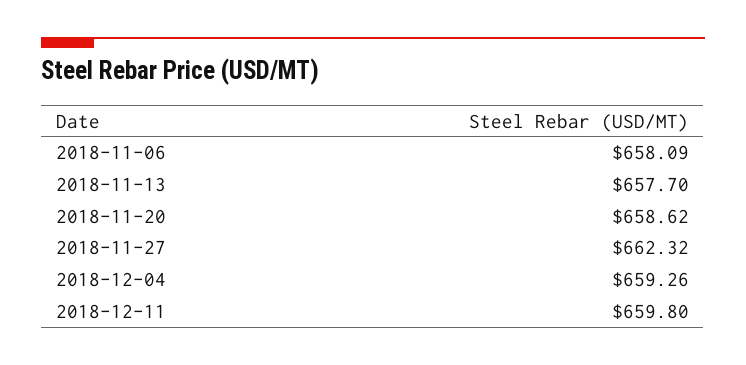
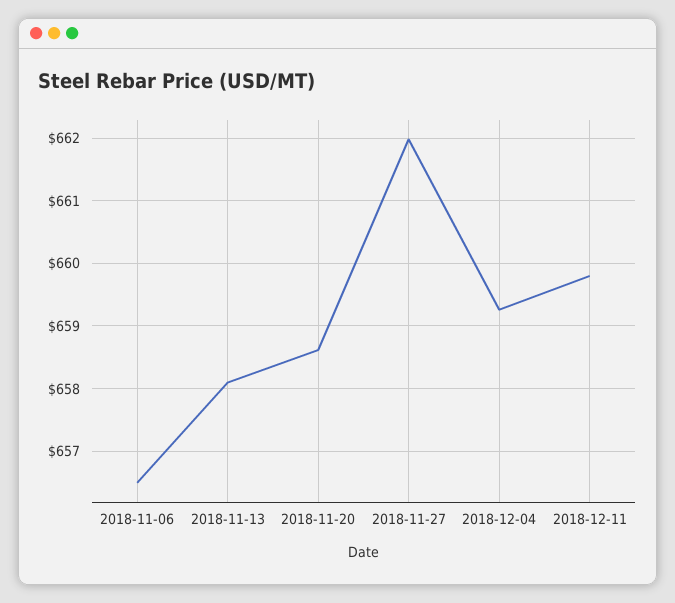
2018-11-06: 658.09 -> 656.5
2018-11-13: 657.7 -> 658.1
2018-11-27: 662.32 -> 662

